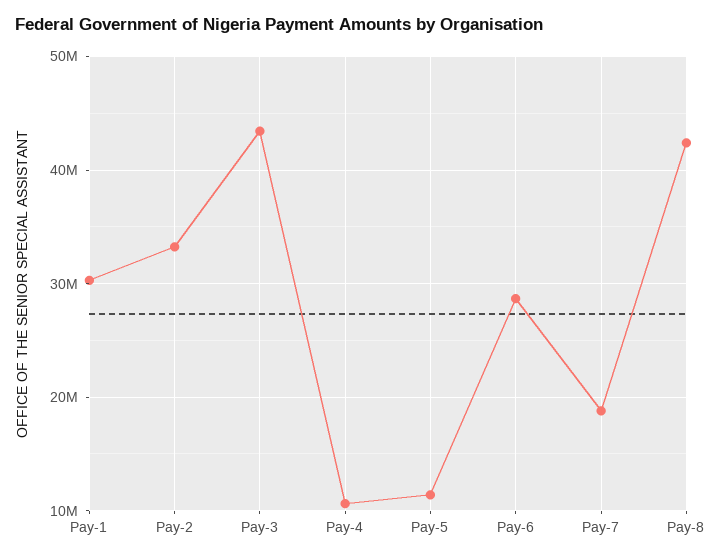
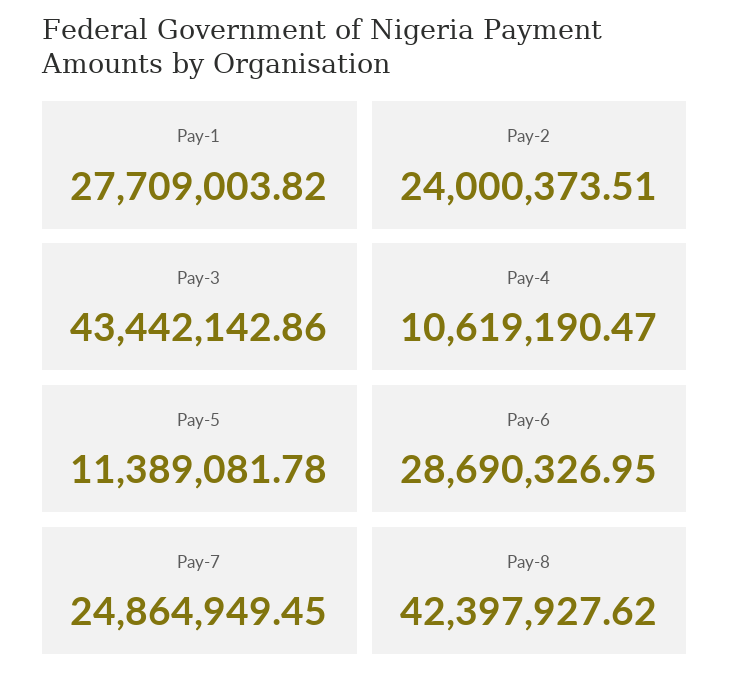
Pay-1: 30000000 -> 27709003.82
Pay-2: 33000000 -> 24000373.51
Pay-7: 19000000 -> 24864949.45

